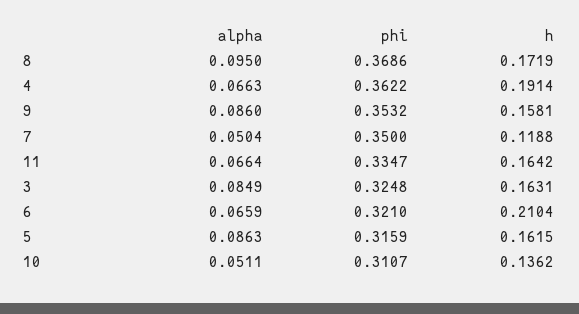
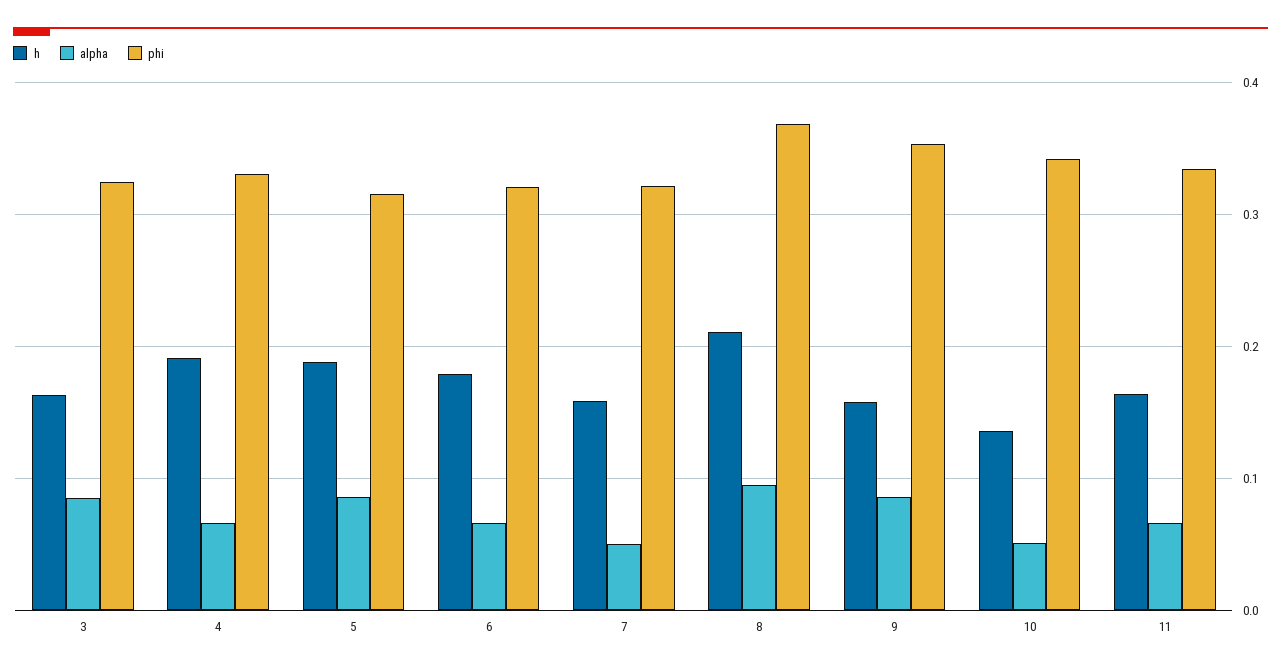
h, 8: 0.1719 -> 0.21
phi, 4: 0.3622 -> 0.33
phi, 7: 0.35 -> 0.32
h, 7: 0.1188 -> 0.16
h, 6: 0.2104 -> 0.18
h, 5: 0.1615 -> 0.19
phi, 10: 0.3107 -> 0.34

